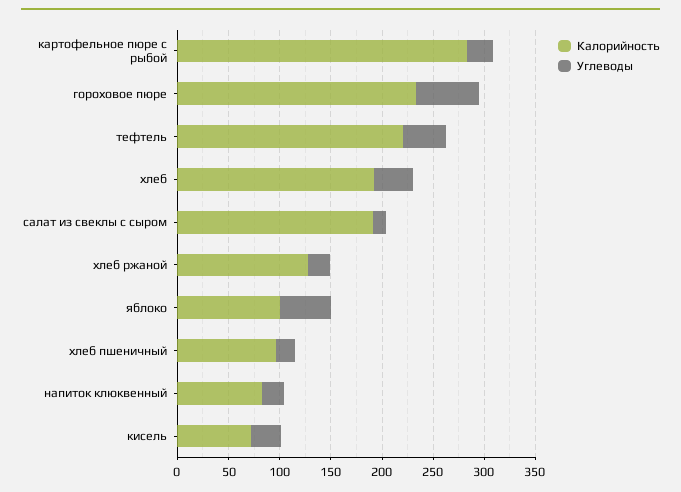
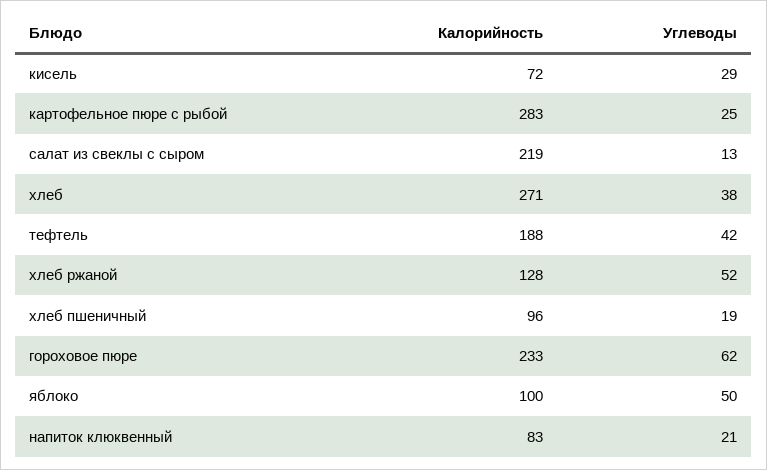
Калорийность, тефтель: 220 -> 188
Калорийность, хлеб: 190 -> 271
Калорийность, салат из свеклы с сыром: 190 -> 219
Углеводы, хлеб ржаной: 20 -> 52

